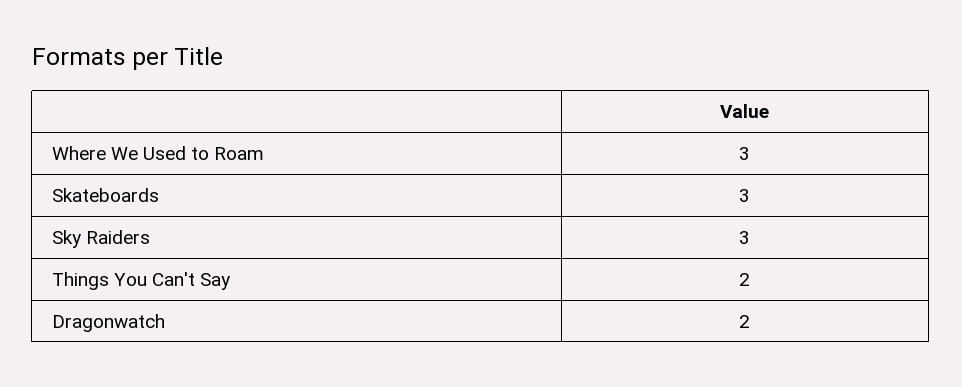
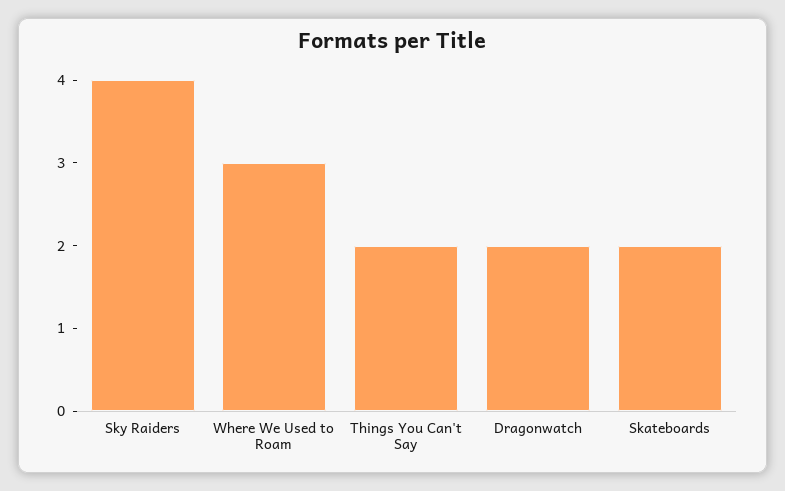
Skateboards: 3 -> 2
Sky Raiders: 3 -> 4

